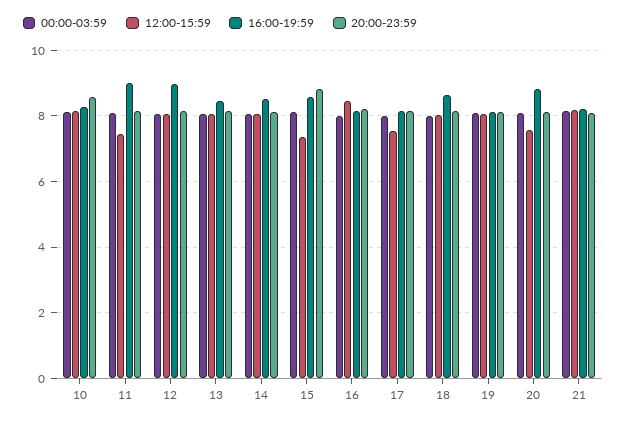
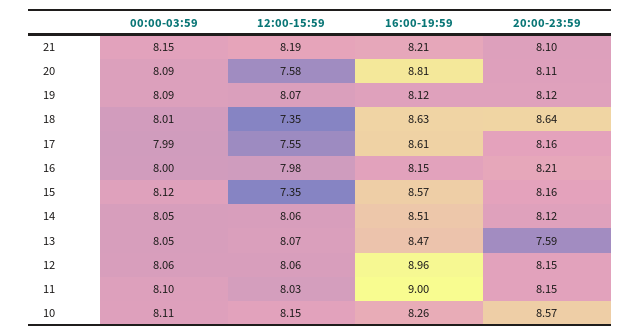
12:00-15:59, 11: 7.4 -> 8.03
20:00-23:59, 13: 8.2 -> 7.59
20:00-23:59, 15: 8.8 -> 8.16
12:00-15:59, 16: 8.4 -> 7.98
16:00-19:59, 17: 8.2 -> 8.61
12:00-15:59, 18: 8 -> 7.35
20:00-23:59, 18: 8.2 -> 8.64

